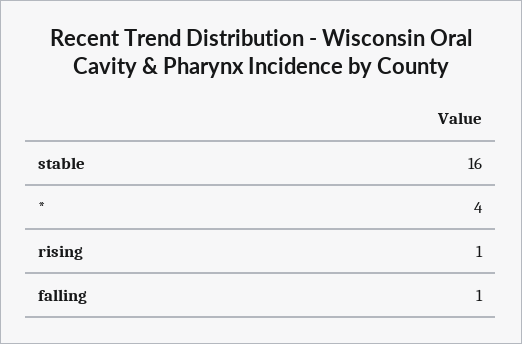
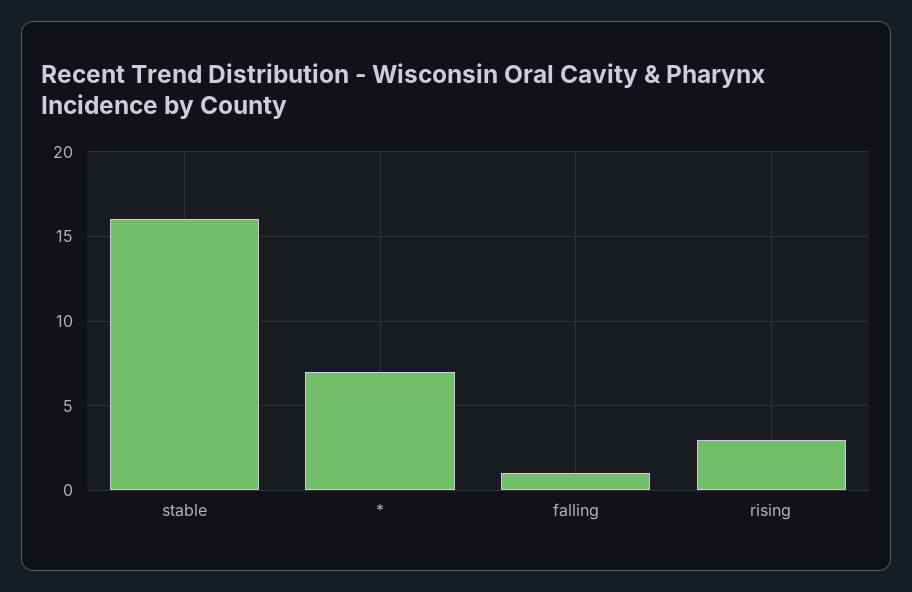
*: 4 -> 7
rising: 1 -> 3

